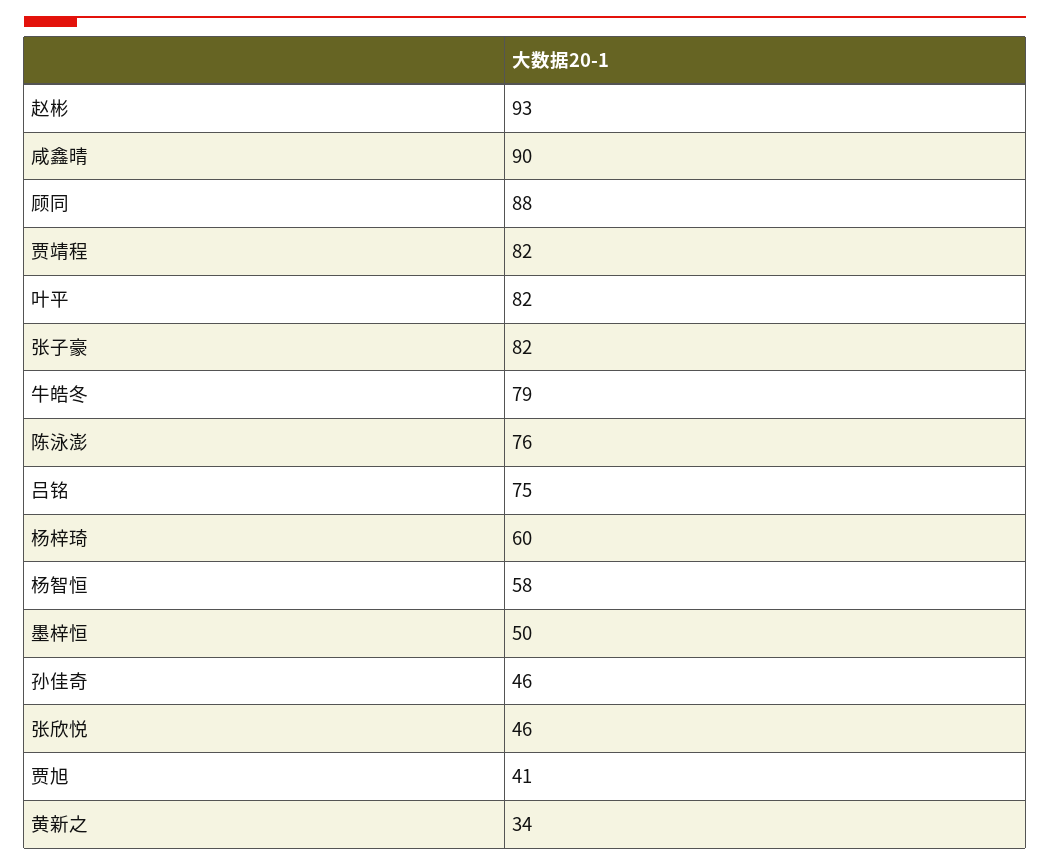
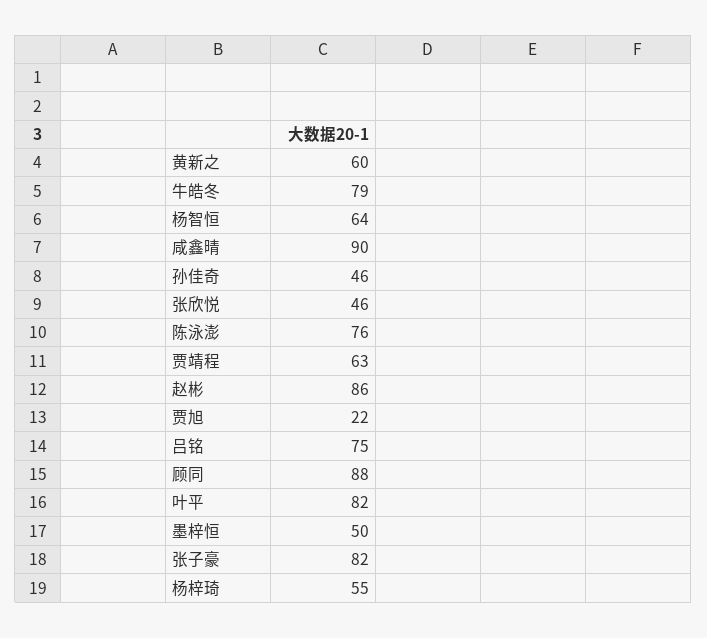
赵彬: 93 -> 86
贾靖程: 82 -> 63
杨梓琦: 60 -> 55
杨智恒: 58 -> 64
贾旭: 41 -> 22
黄新之: 34 -> 60

